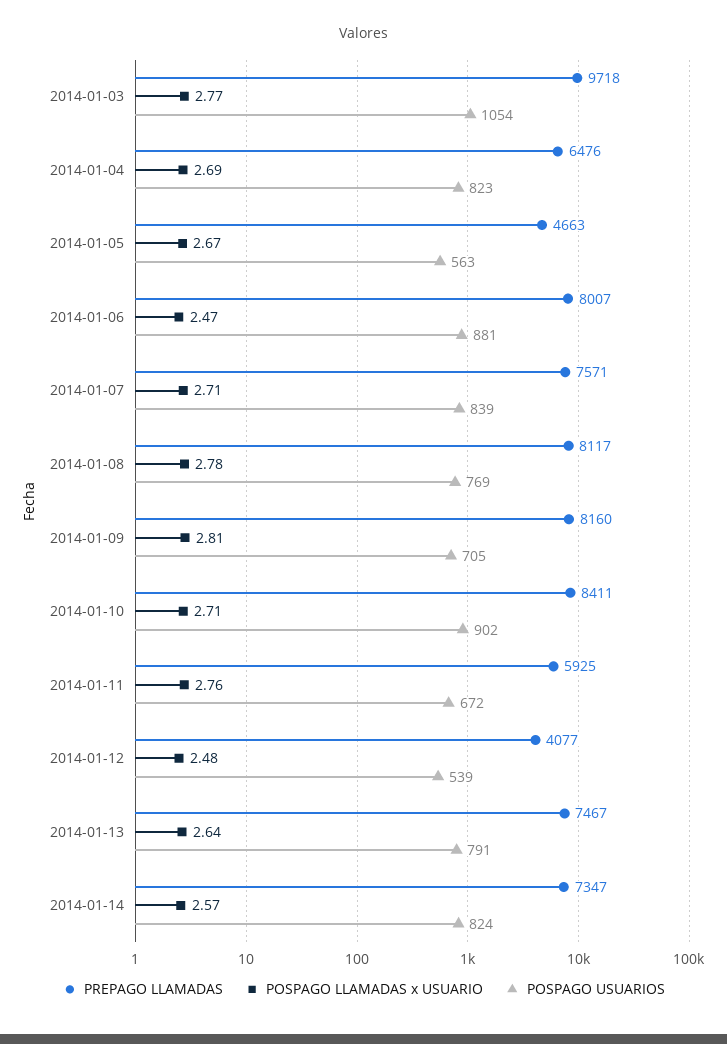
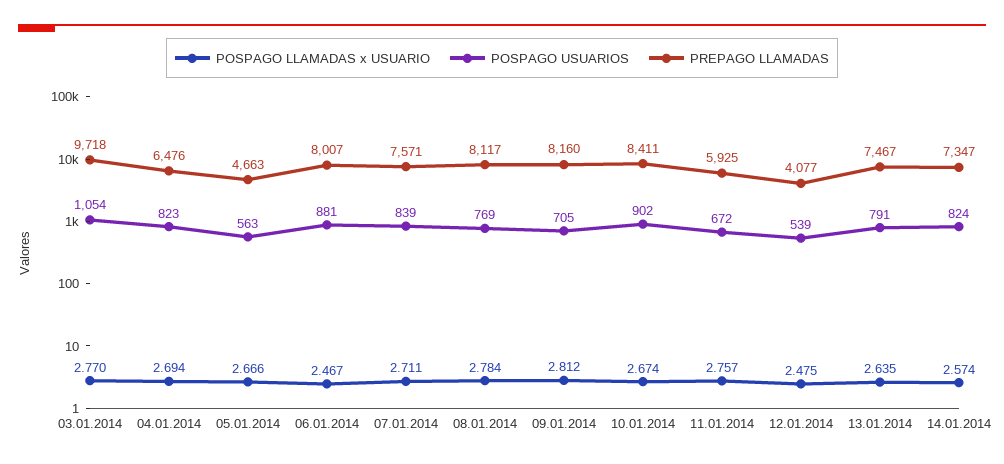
POSPAGO LLAMADAS x USUARIO, 2014-01-10: 2.71 -> 2.674

